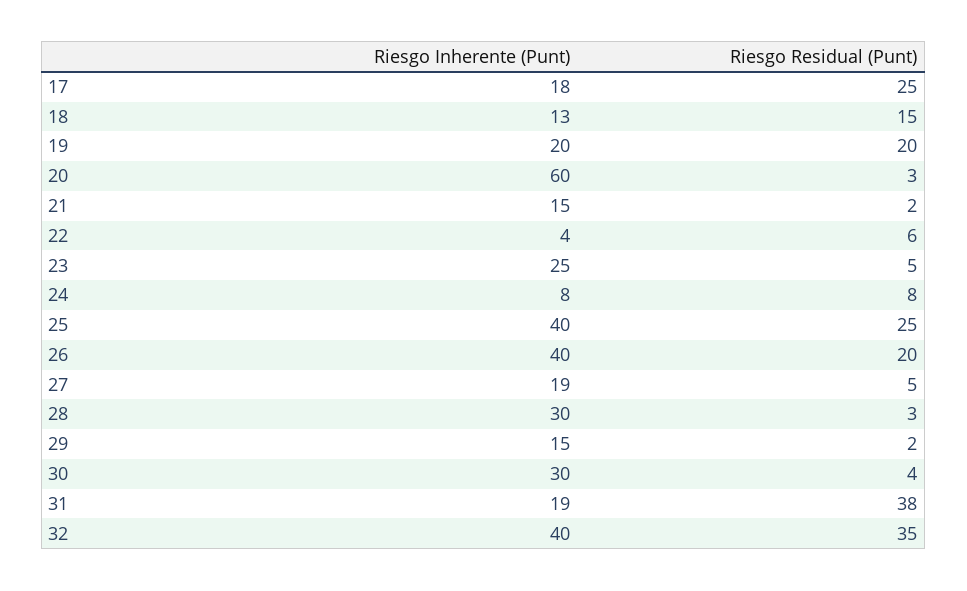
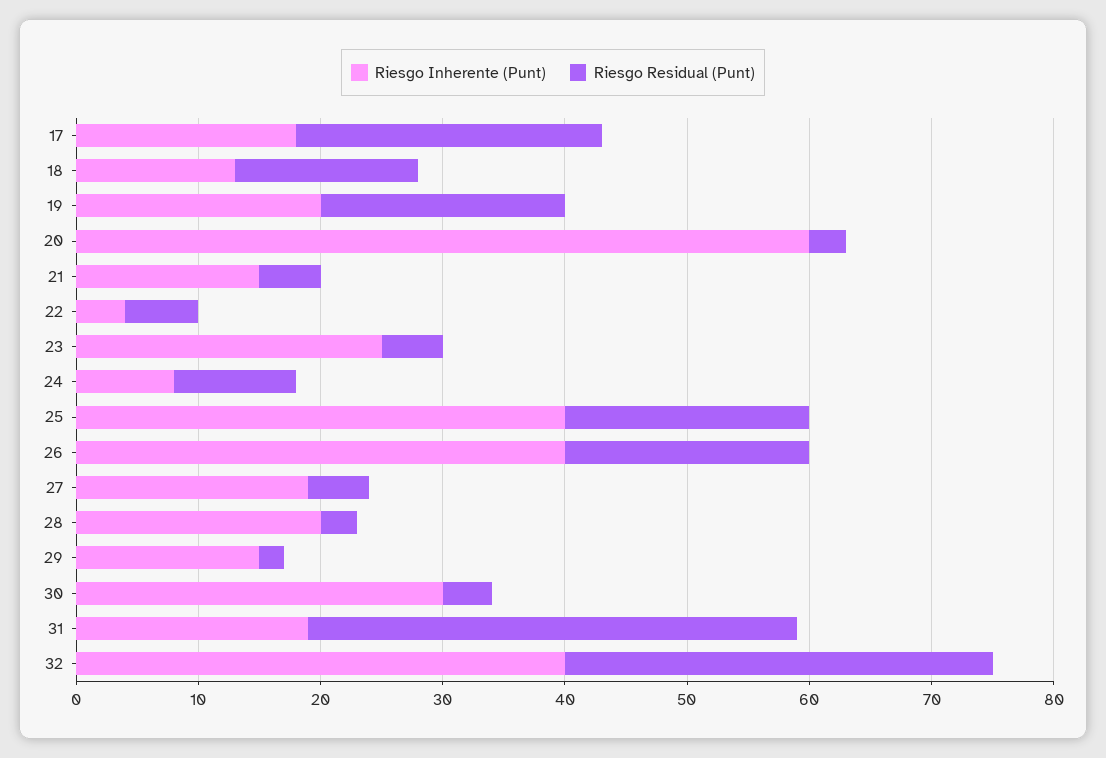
Riesgo Residual (Punt), 21: 2 -> 5
Riesgo Residual (Punt), 24: 8 -> 10
Riesgo Residual (Punt), 25: 25 -> 20
Riesgo Inherente (Punt), 28: 30 -> 20
Riesgo Residual (Punt), 31: 38 -> 40

